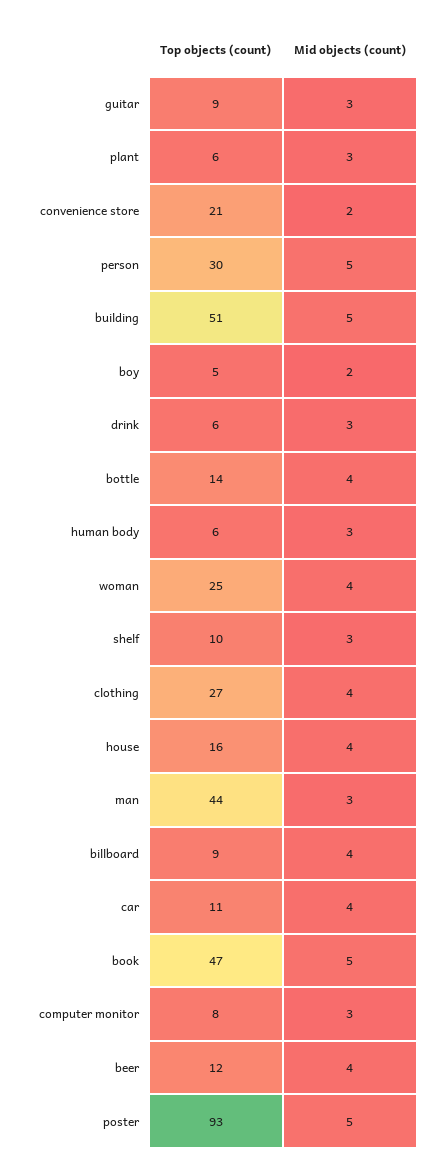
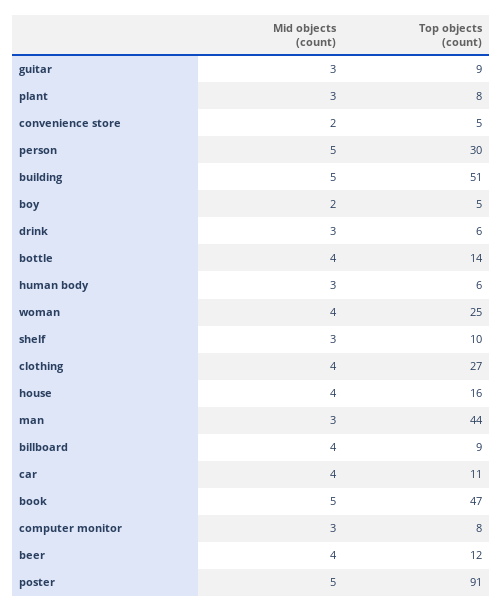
Top objects (count), plant: 6 -> 8
Top objects (count), convenience store: 21 -> 5
Top objects (count), poster: 93 -> 91

